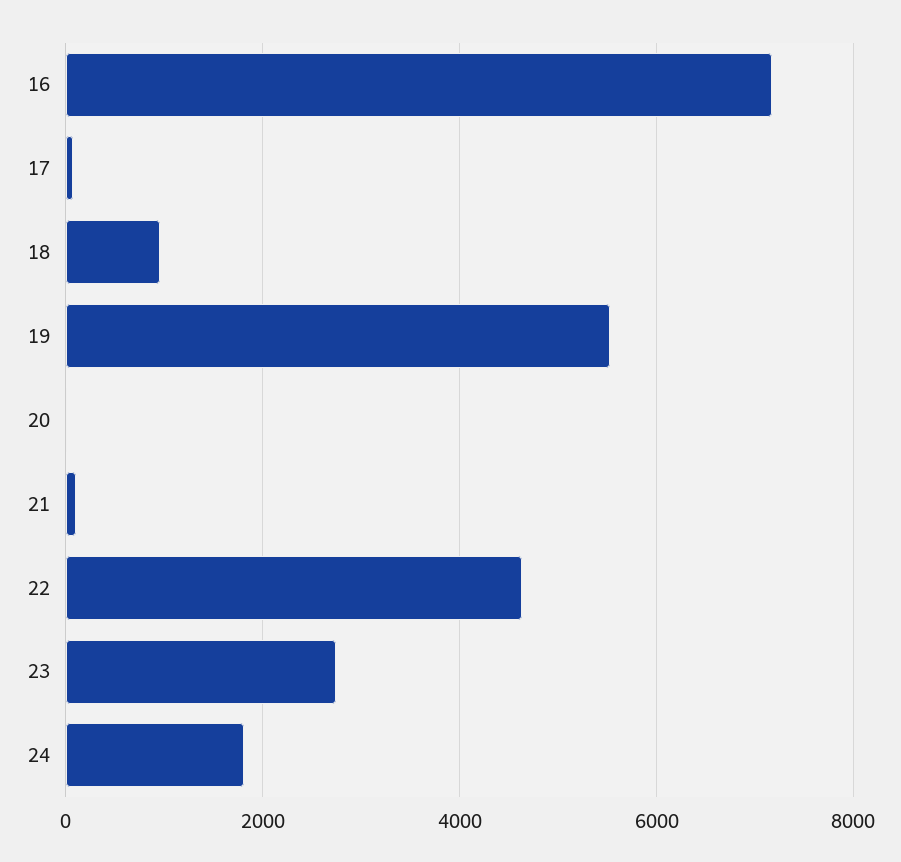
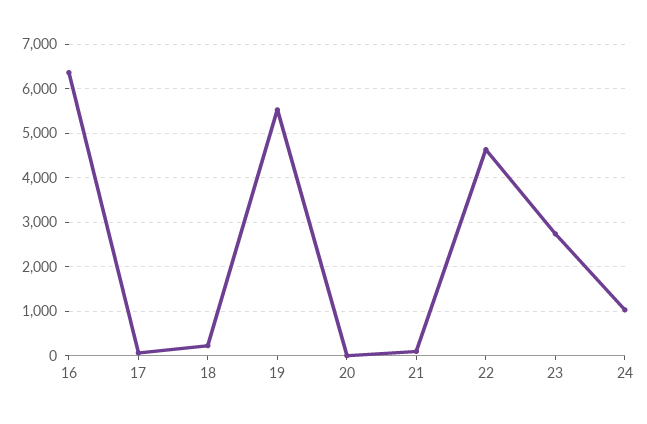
16: 7200 -> 6400
18: 1000 -> 200
24: 1800 -> 1000

